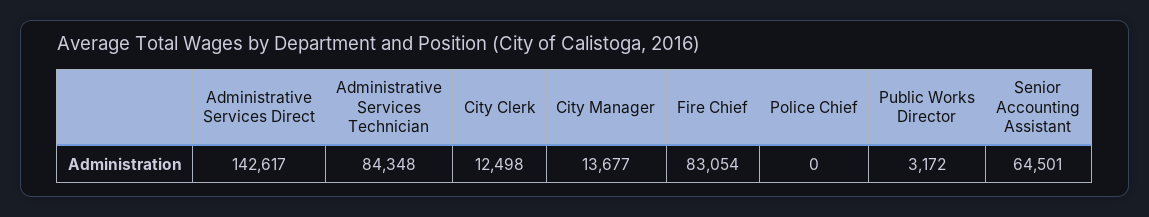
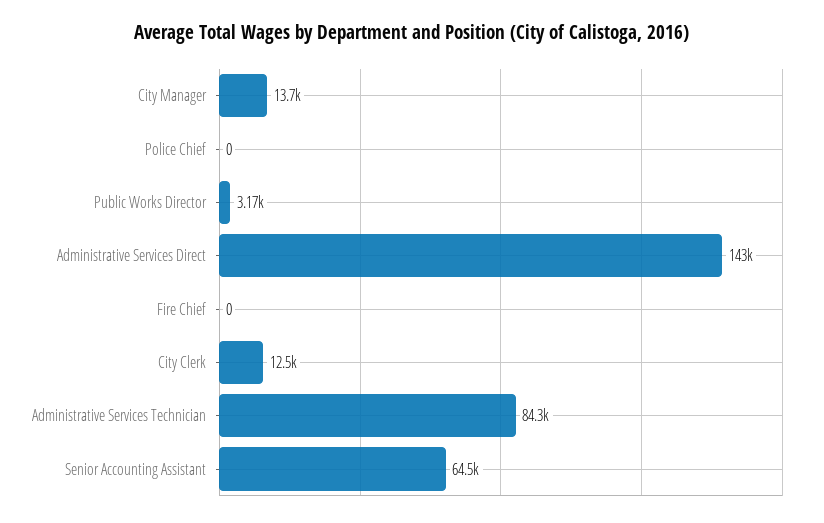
Fire Chief: 83054 -> 0

